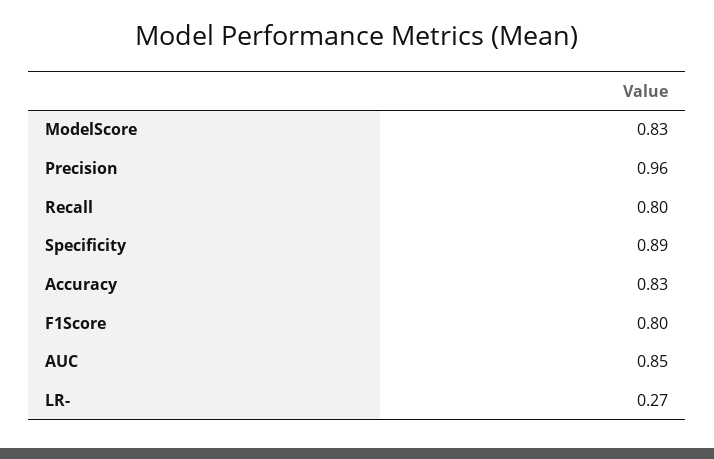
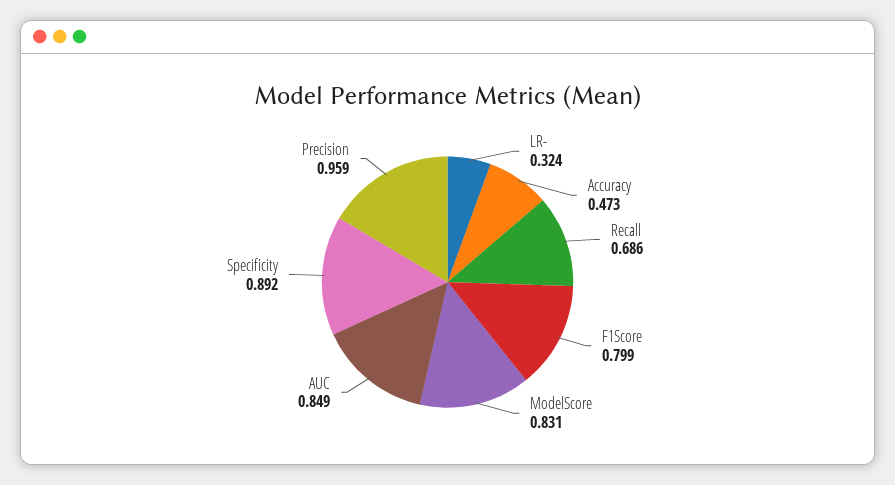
Recall: 0.8 -> 0.686
Accuracy: 0.83 -> 0.473
LR-: 0.27 -> 0.324

